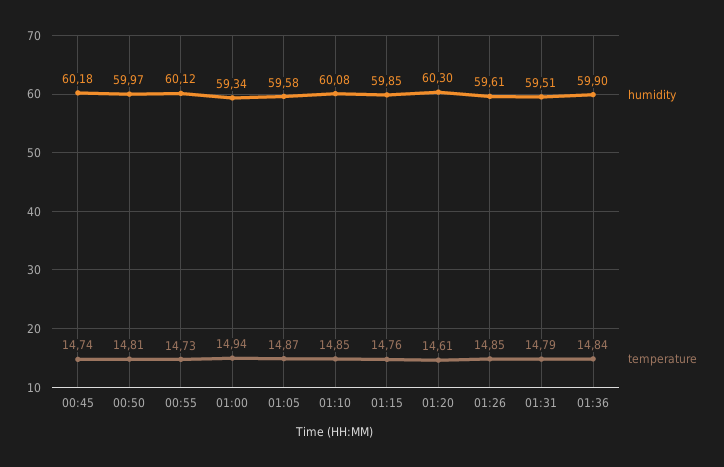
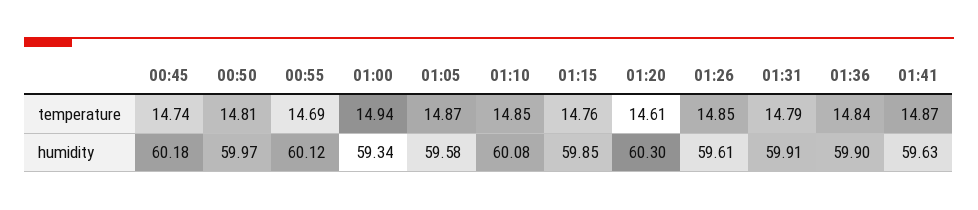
temperature, 00:55: 14.73 -> 14.69
humidity, 01:31: 59.51 -> 59.91
temperature, 01:41: none -> 14.87
humidity, 01:41: none -> 59.63

